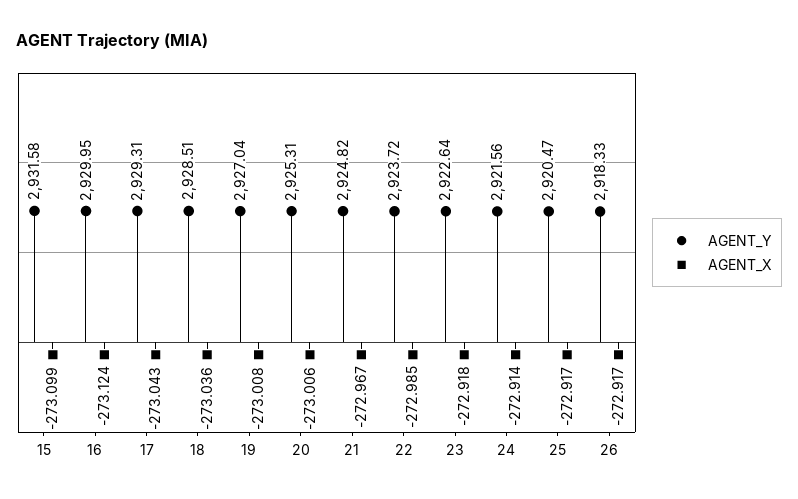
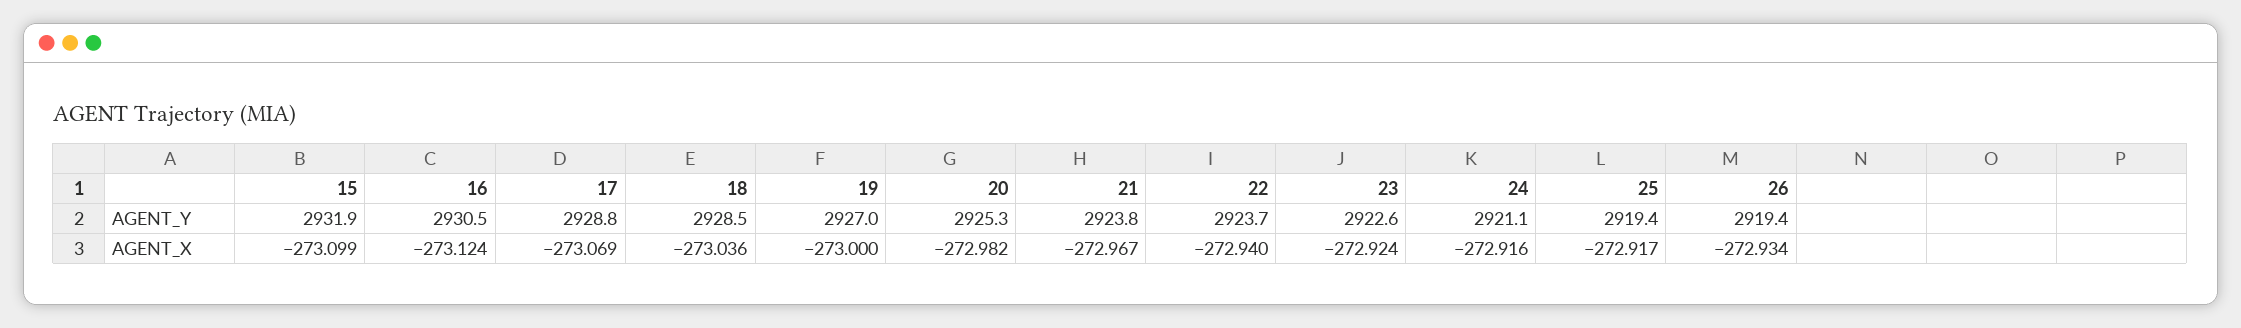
AGENT_Y, 15: 2931.58 -> 2931.9
AGENT_Y, 16: 2929.95 -> 2930.5
AGENT_Y, 17: 2929.31 -> 2928.8
AGENT_X, 17: -273.043 -> -273.069
AGENT_X, 19: -273.008 -> -273
AGENT_X, 20: -273.006 -> -272.982
AGENT_Y, 21: 2924.82 -> 2923.8
AGENT_X, 22: -272.985 -> -272.94
AGENT_X, 23: -272.918 -> -272.924
AGENT_Y, 24: 2921.56 -> 2921.1
AGENT_X, 24: -272.914 -> -272.916
AGENT_Y, 25: 2920.47 -> 2919.4
AGENT_Y, 26: 2918.33 -> 2919.4
AGENT_X, 26: -272.917 -> -272.934

